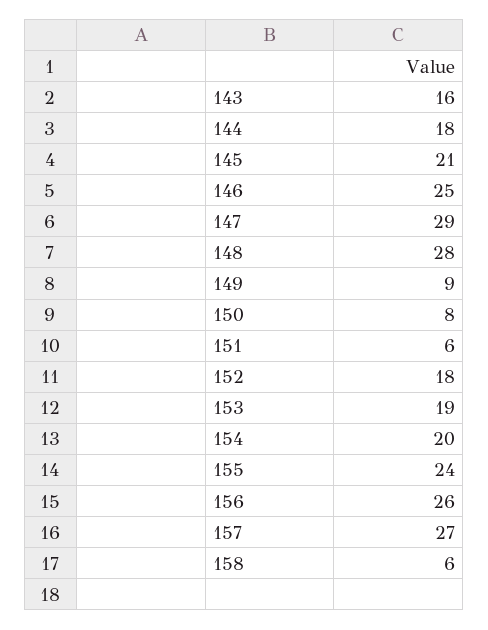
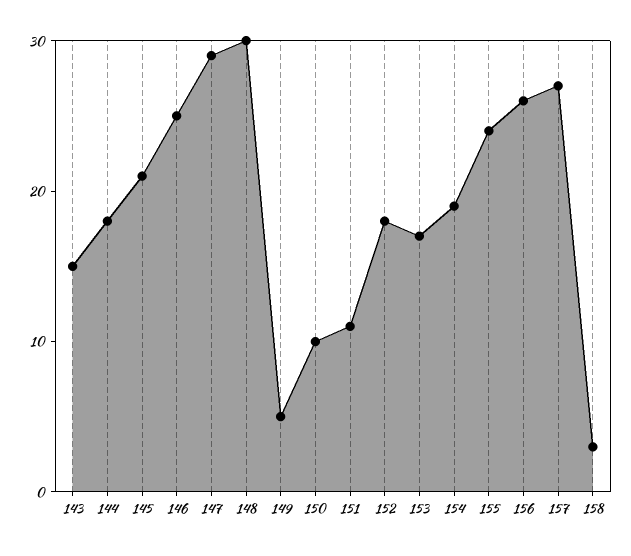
143: 16 -> 15
148: 28 -> 30
149: 9 -> 5
150: 8 -> 10
151: 6 -> 11
153: 19 -> 17
154: 20 -> 19
158: 6 -> 3

